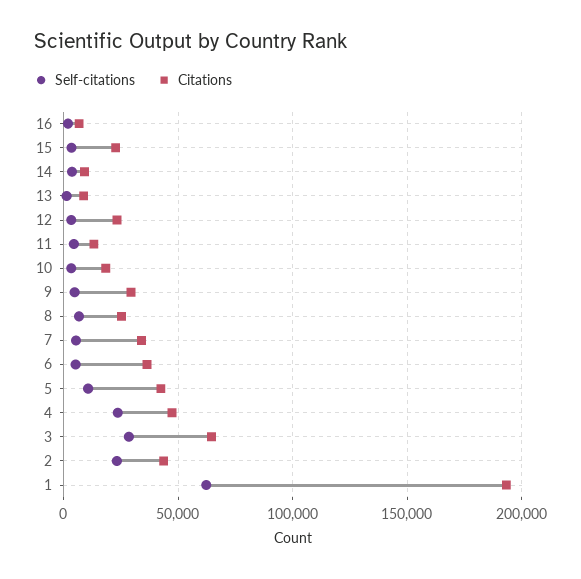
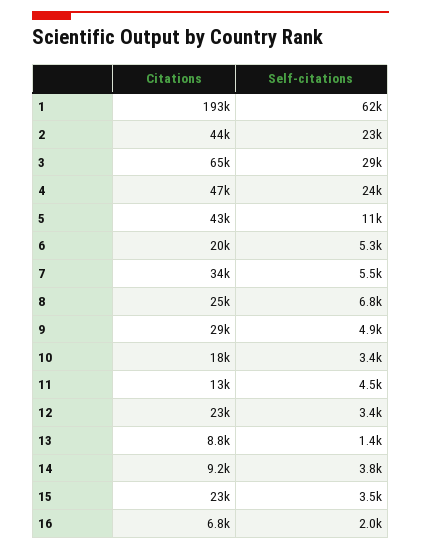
Citations, 6: 35000 -> 20000

